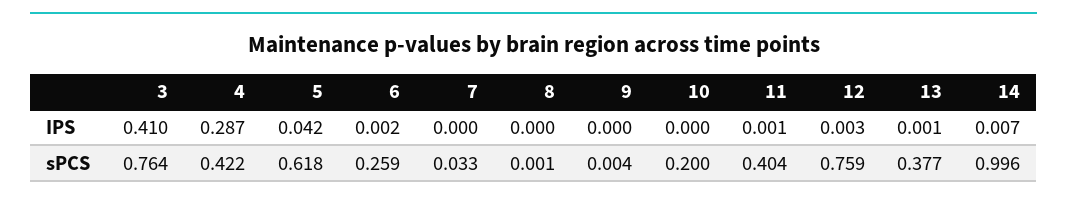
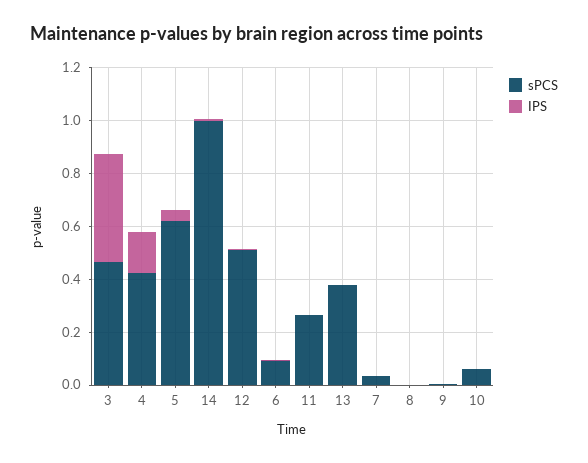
IPS, 4: 0.287 -> 0.15
sPCS, 3: 0.764 -> 0.45
sPCS, 6: 0.259 -> 0.1
sPCS, 10: 0.2 -> 0.05
sPCS, 11: 0.404 -> 0.25
sPCS, 12: 0.759 -> 0.5

